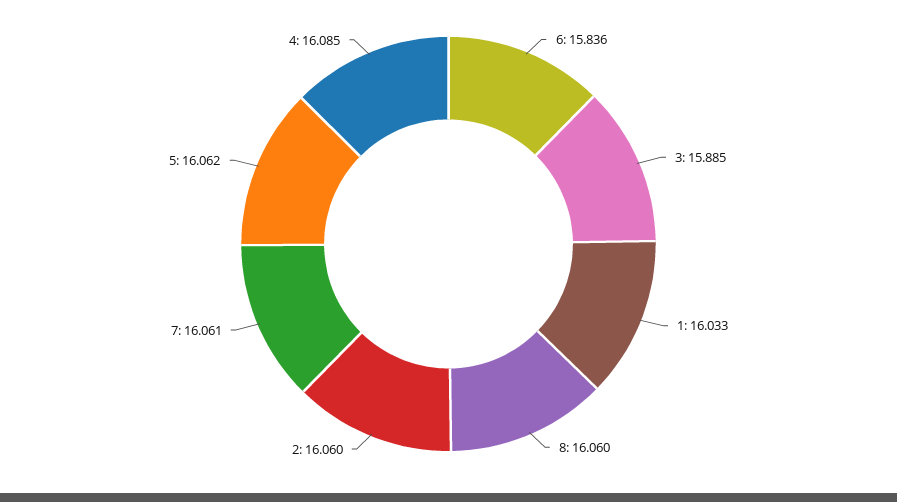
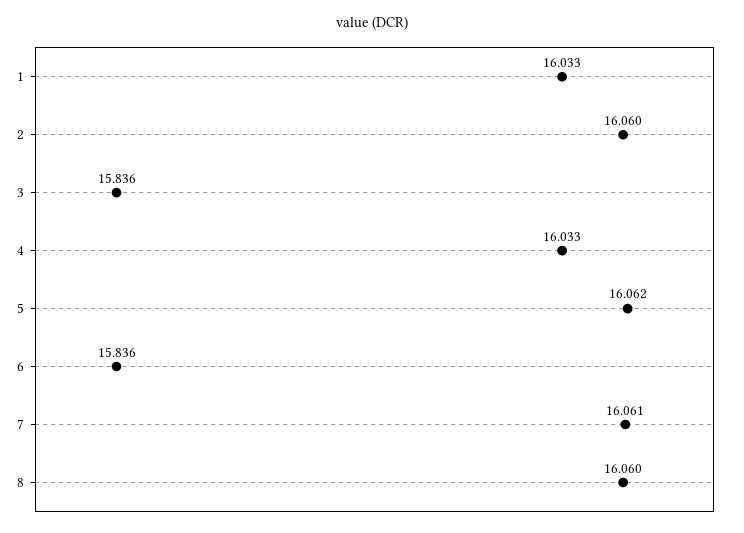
3: 15.885 -> 15.836
4: 16.085 -> 16.033

